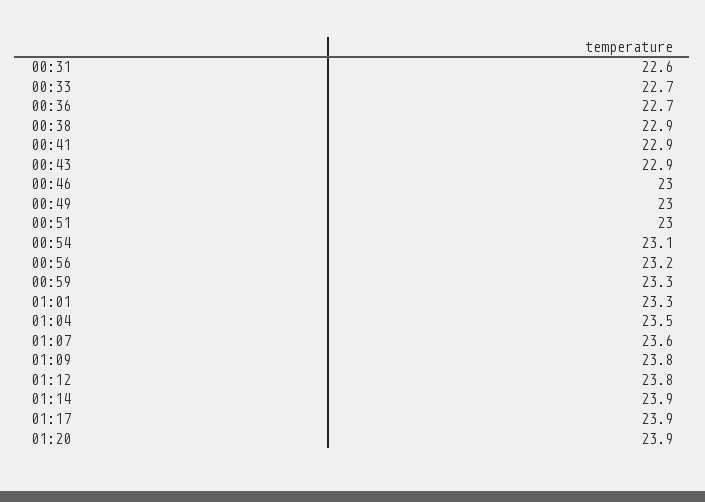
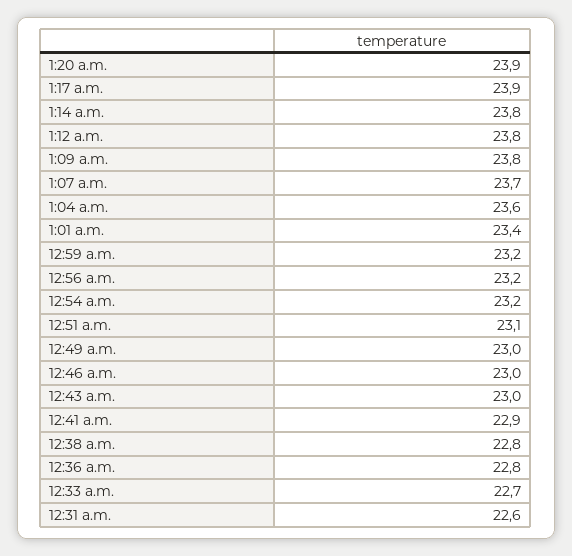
00:36: 22.7 -> 22.8
00:38: 22.9 -> 22.8
00:43: 22.9 -> 23
00:51: 23 -> 23.1
00:54: 23.1 -> 23.2
00:59: 23.3 -> 23.2
01:01: 23.3 -> 23.4
01:04: 23.5 -> 23.6
01:07: 23.6 -> 23.7
01:14: 23.9 -> 23.8

